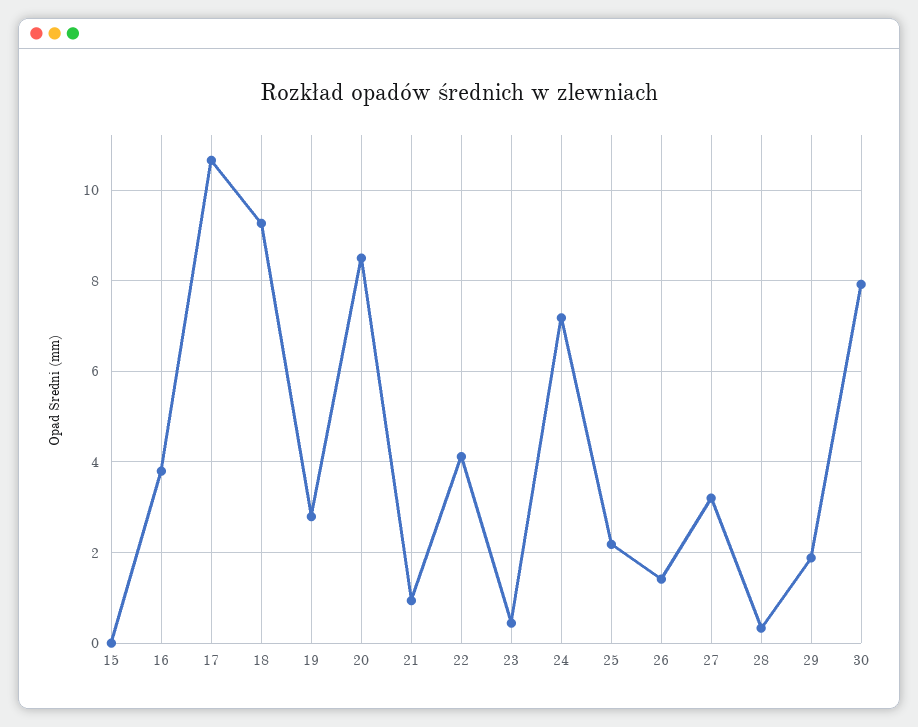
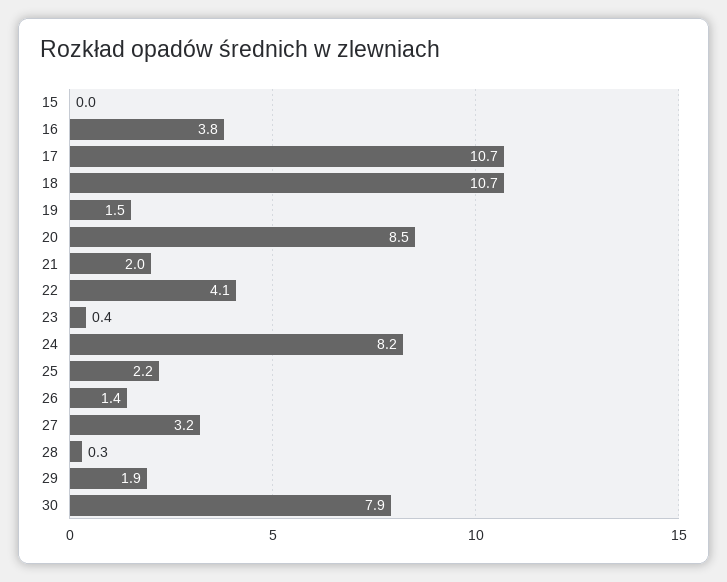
18: 9.2 -> 10.7
19: 2.8 -> 1.5
21: 1 -> 2
24: 7.2 -> 8.2

